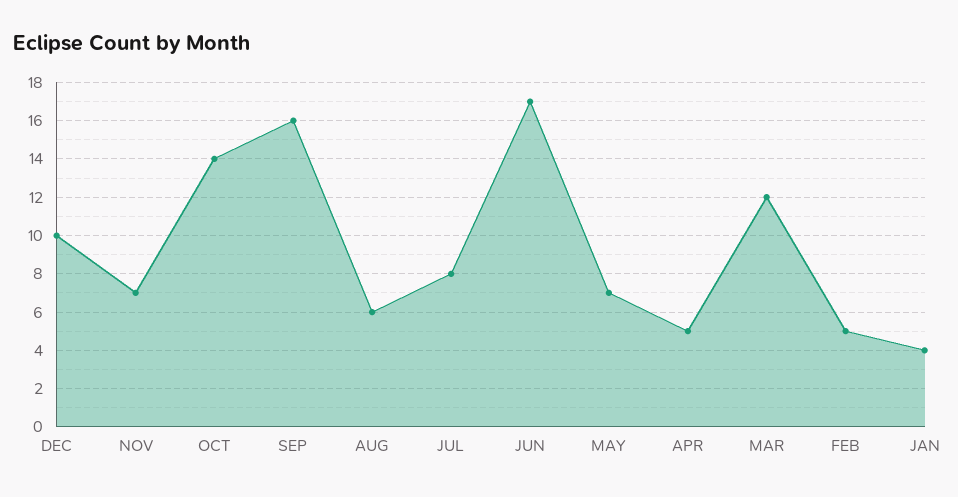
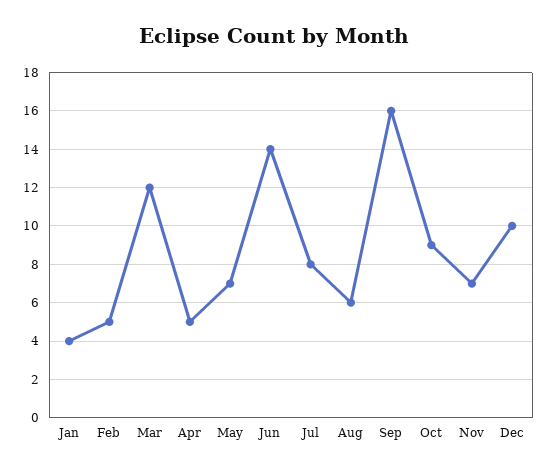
OCT: 14 -> 9
JUN: 17 -> 14

